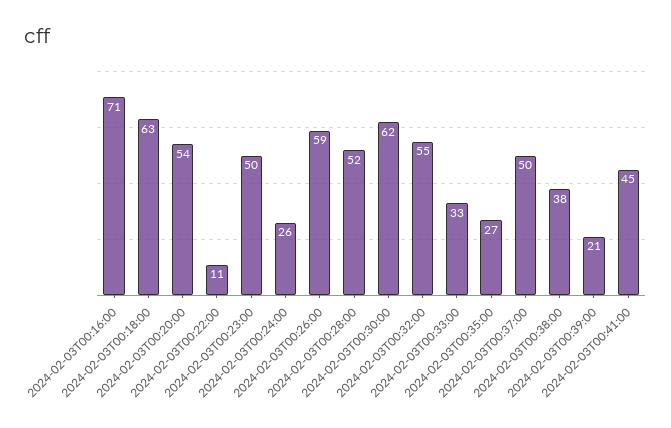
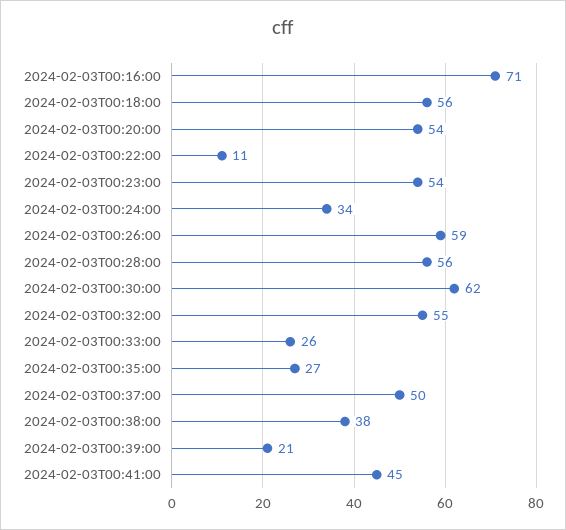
2024-02-03T00:18:00: 63 -> 56
2024-02-03T00:23:00: 50 -> 54
2024-02-03T00:24:00: 26 -> 34
2024-02-03T00:28:00: 52 -> 56
2024-02-03T00:33:00: 33 -> 26

